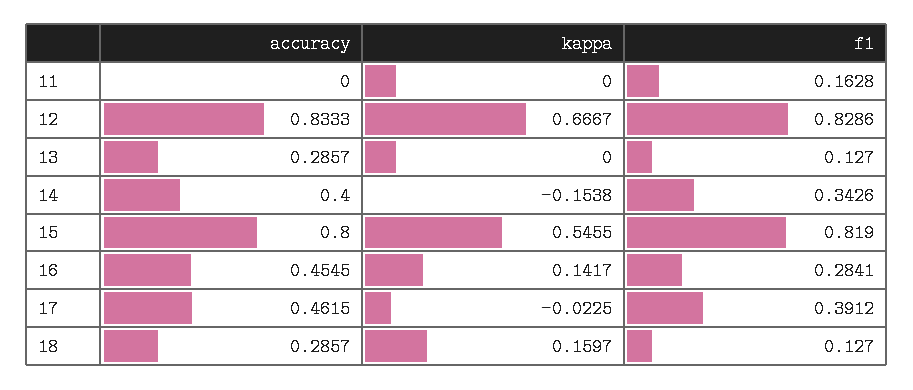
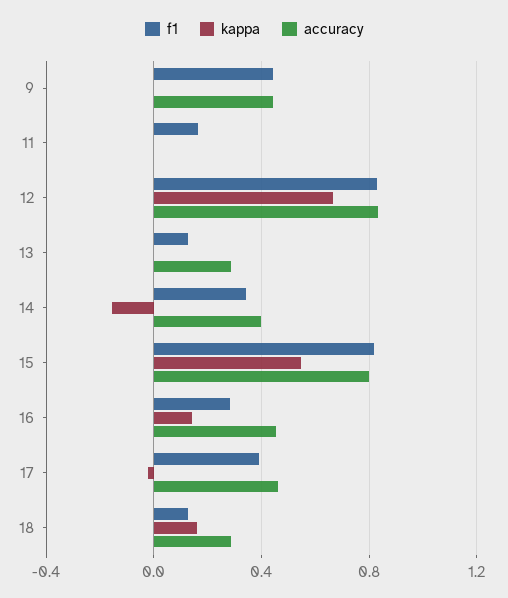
f1, 9: none -> 0.45
kappa, 9: none -> 0
accuracy, 9: none -> 0.45

